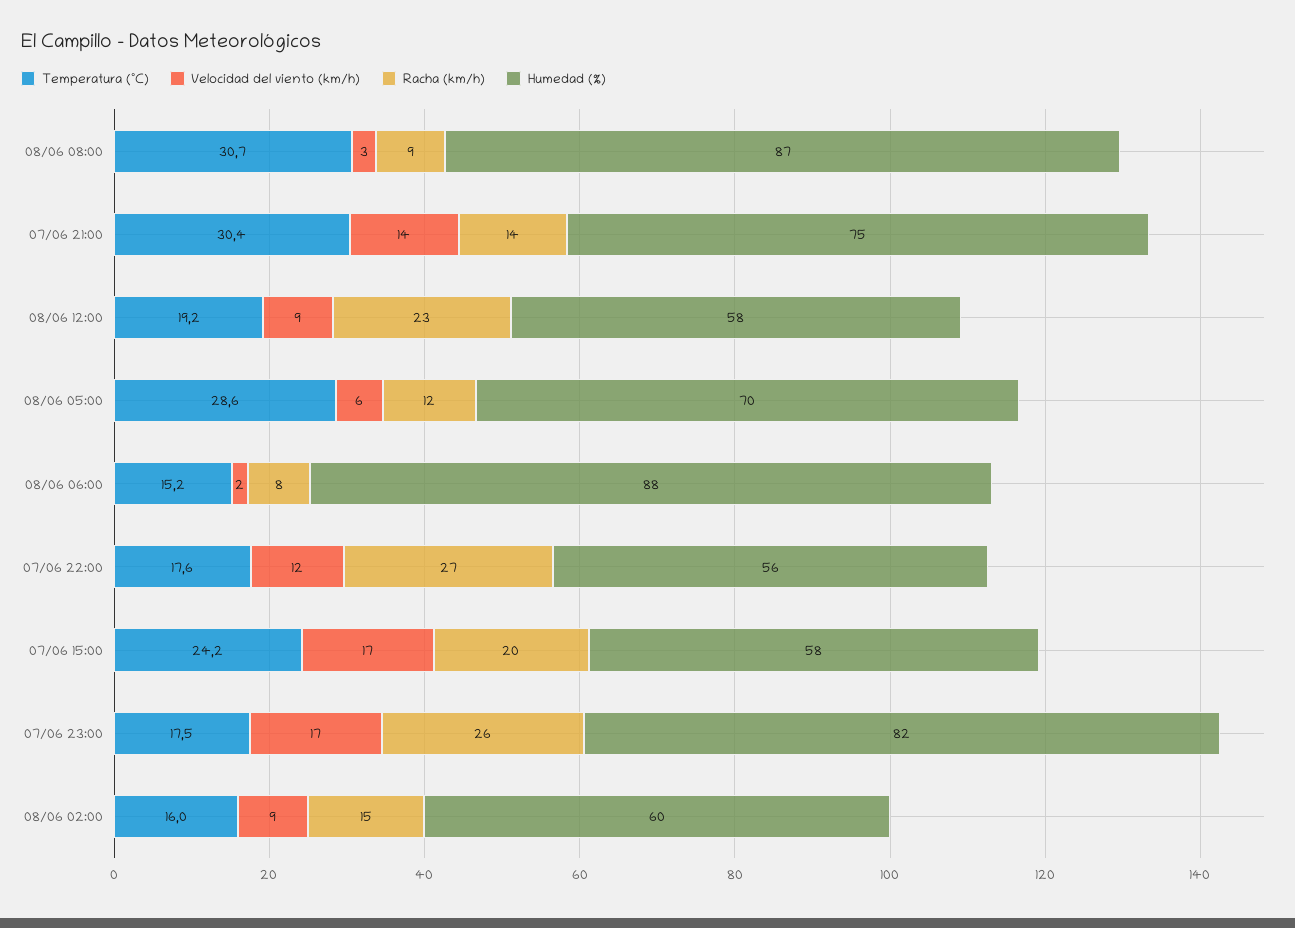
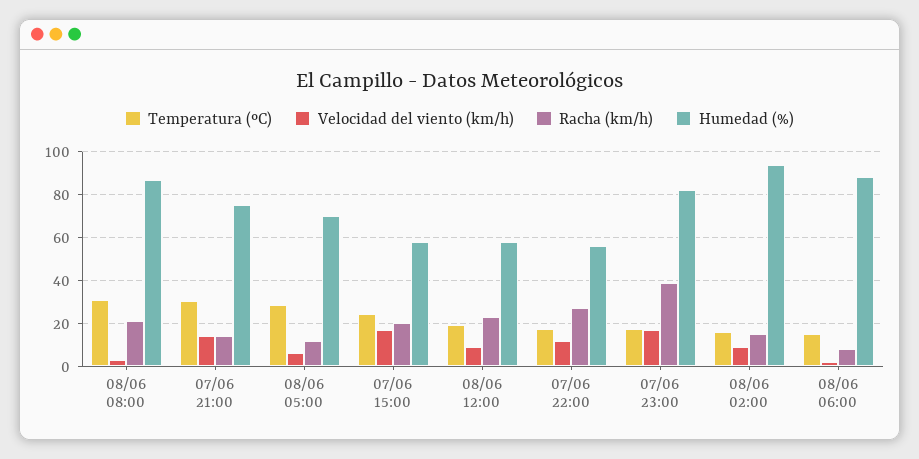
Racha (km/h), 08/06 08:00: 9 -> 20
Racha (km/h), 07/06 23:00: 26 -> 40
Humedad (%), 08/06 02:00: 60 -> 95

